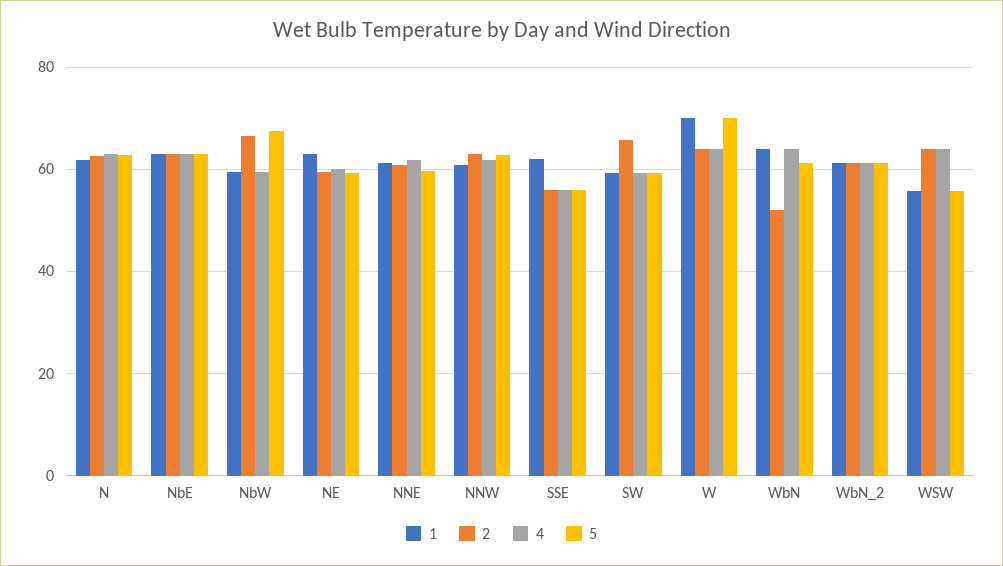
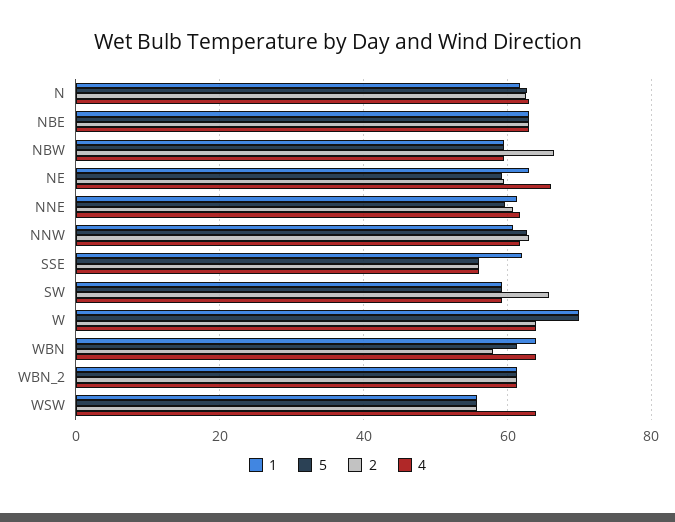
5, NbW: 68 -> 60
4, NE: 60 -> 66
2, WbN: 52 -> 58
2, WSW: 64 -> 56

